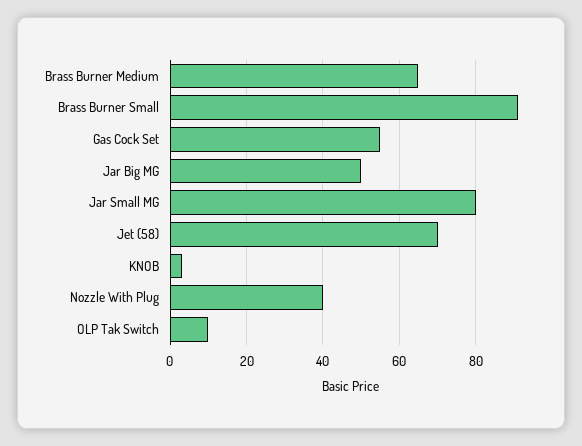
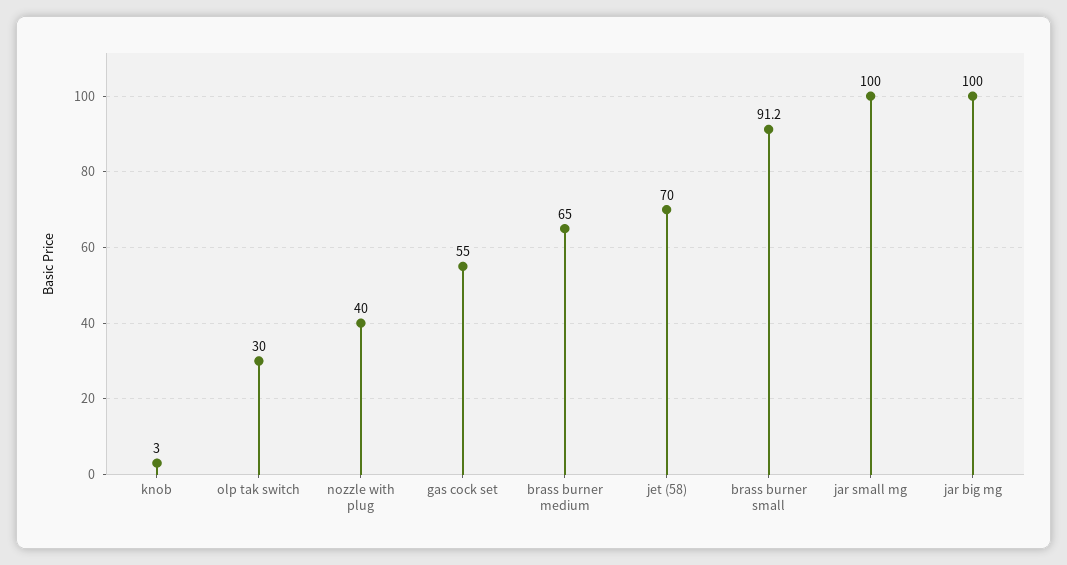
Jar Big MG: 50 -> 100
Jar Small MG: 80 -> 100
OLP Tak Switch: 10 -> 30

